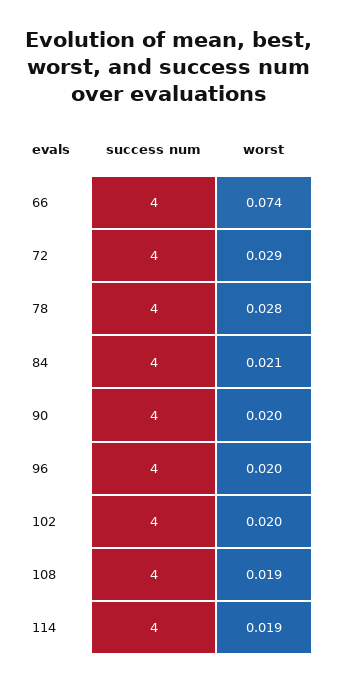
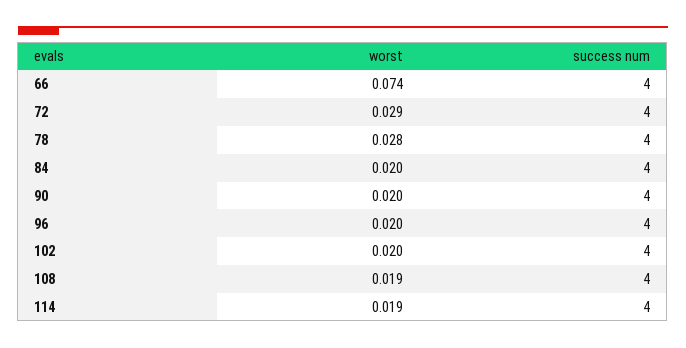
worst, 84: 0.021 -> 0.02

